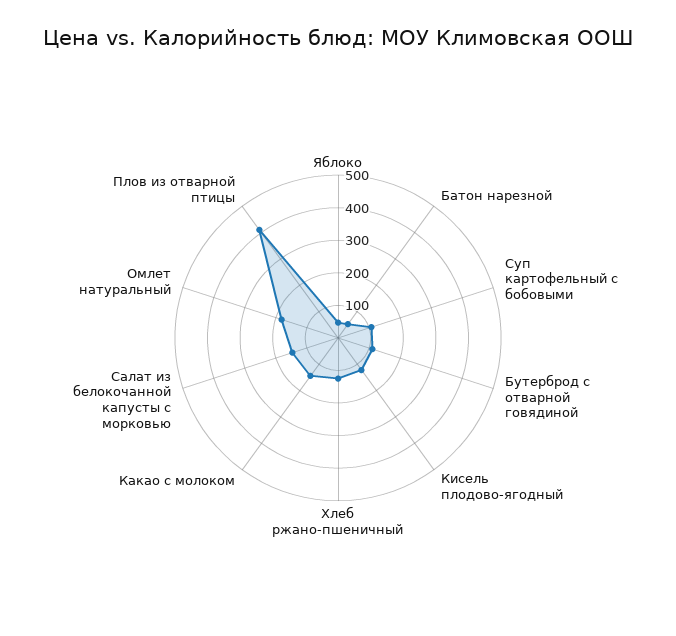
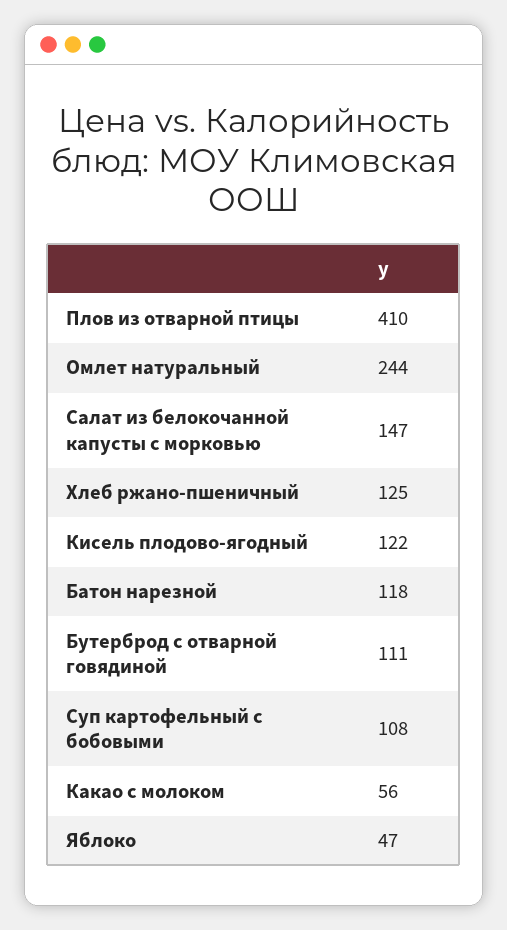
Батон нарезной: 50 -> 118
Какао с молоком: 150 -> 56
Омлет натуральный: 175 -> 244

